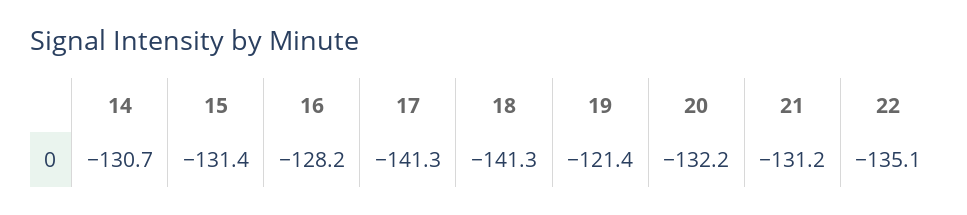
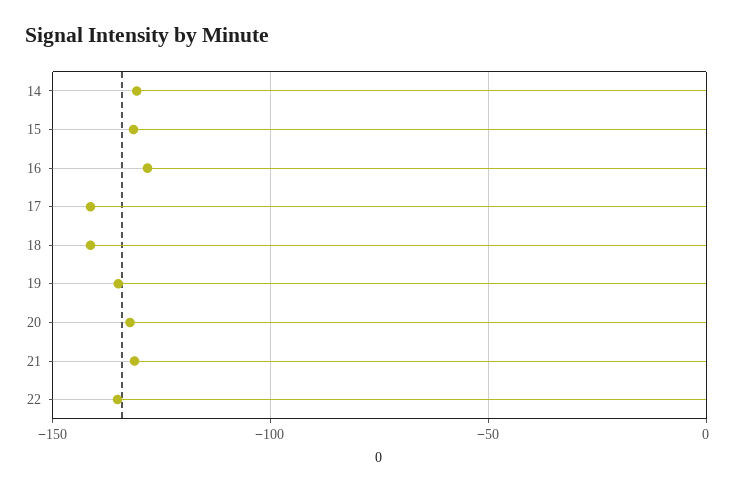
19: -121.4 -> -135

